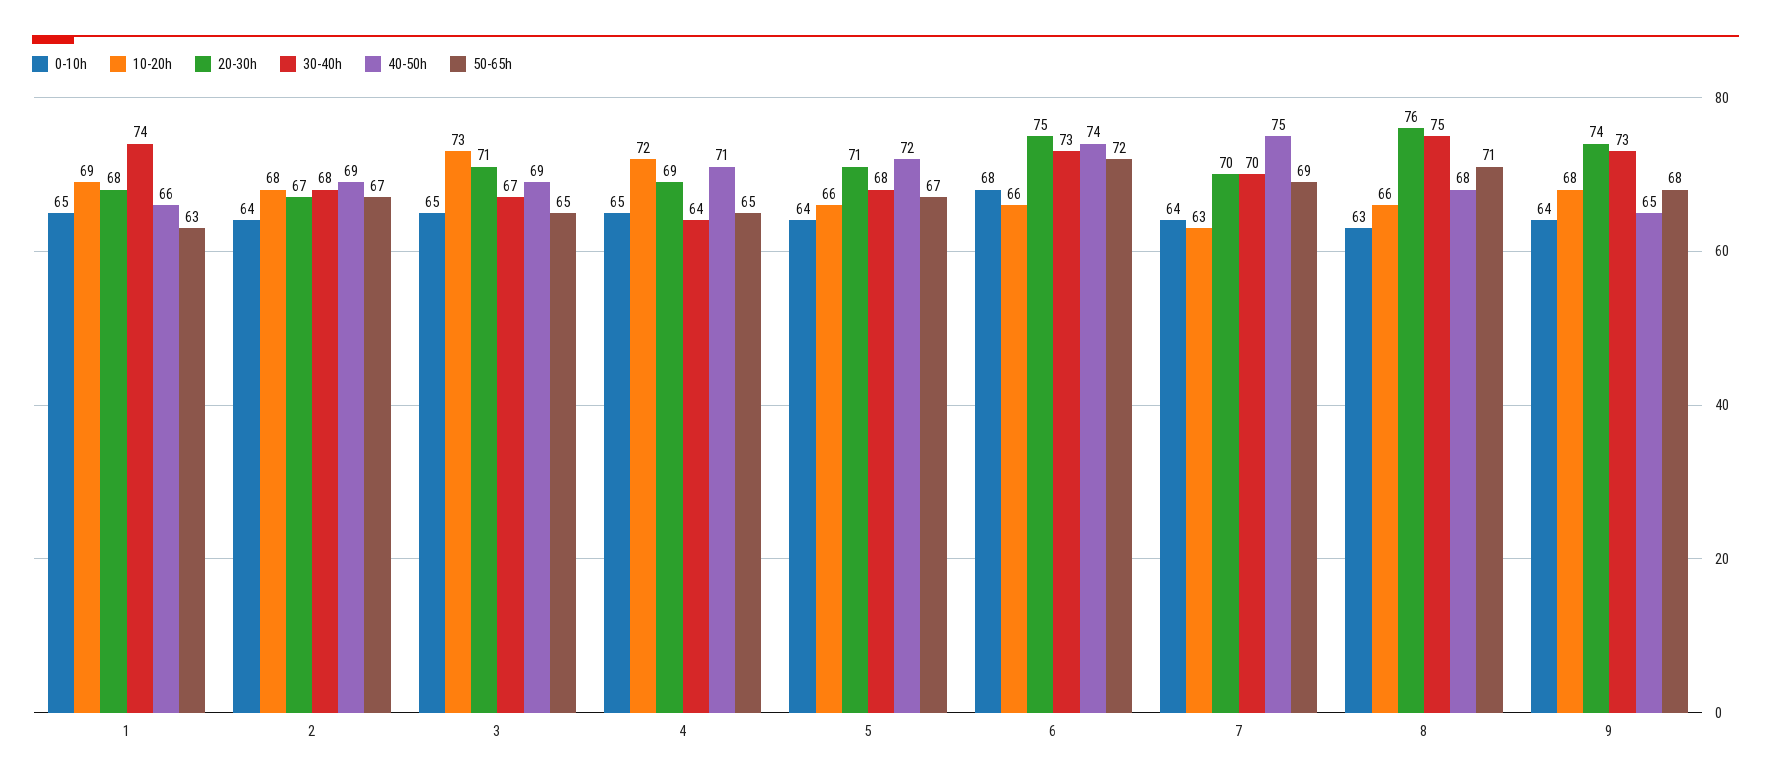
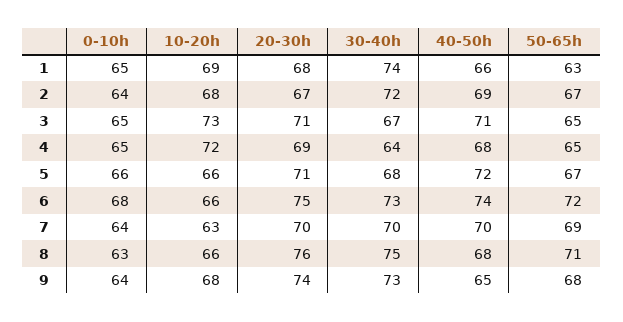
30-40h, 2: 68 -> 72
40-50h, 3: 69 -> 71
40-50h, 4: 71 -> 68
0-10h, 5: 64 -> 66
40-50h, 7: 75 -> 70

